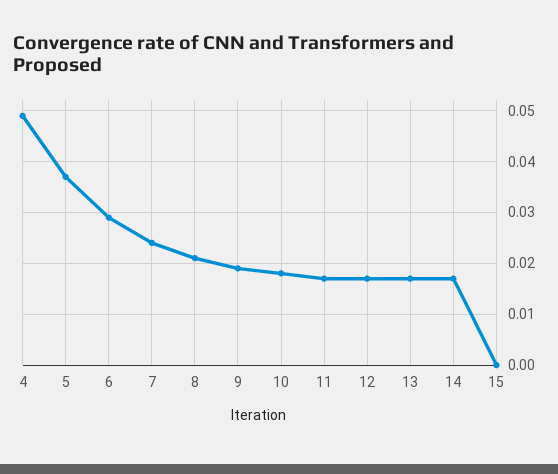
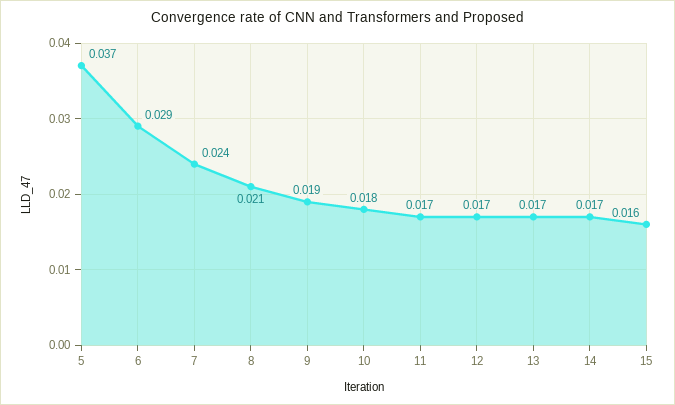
4: 0.05 -> none
15: 0 -> 0.016

